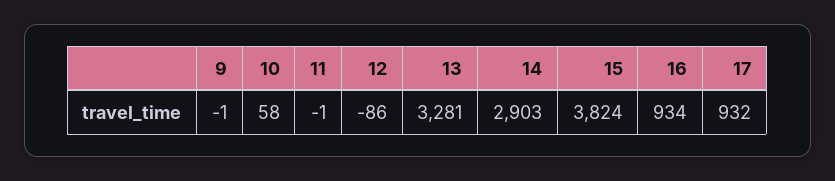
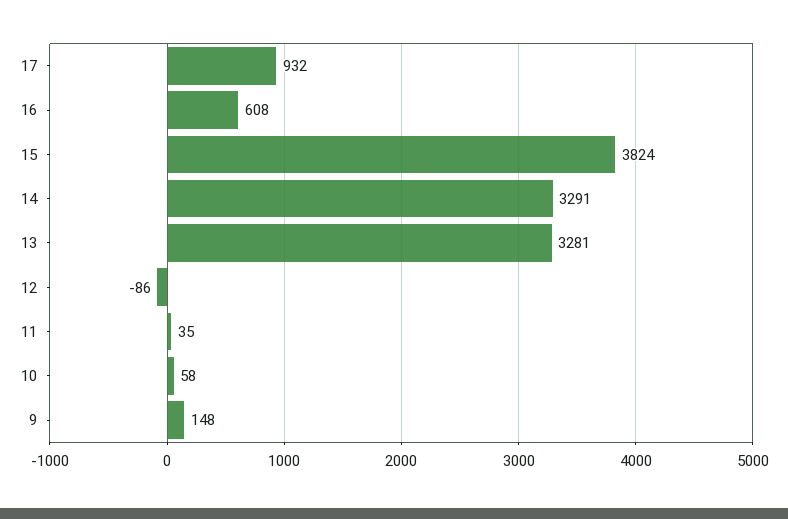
9: -1 -> 148
11: -1 -> 35
14: 2903 -> 3291
16: 934 -> 608

